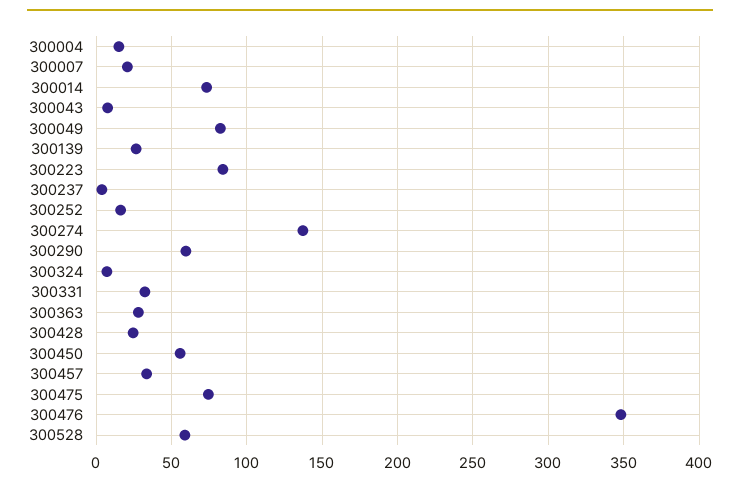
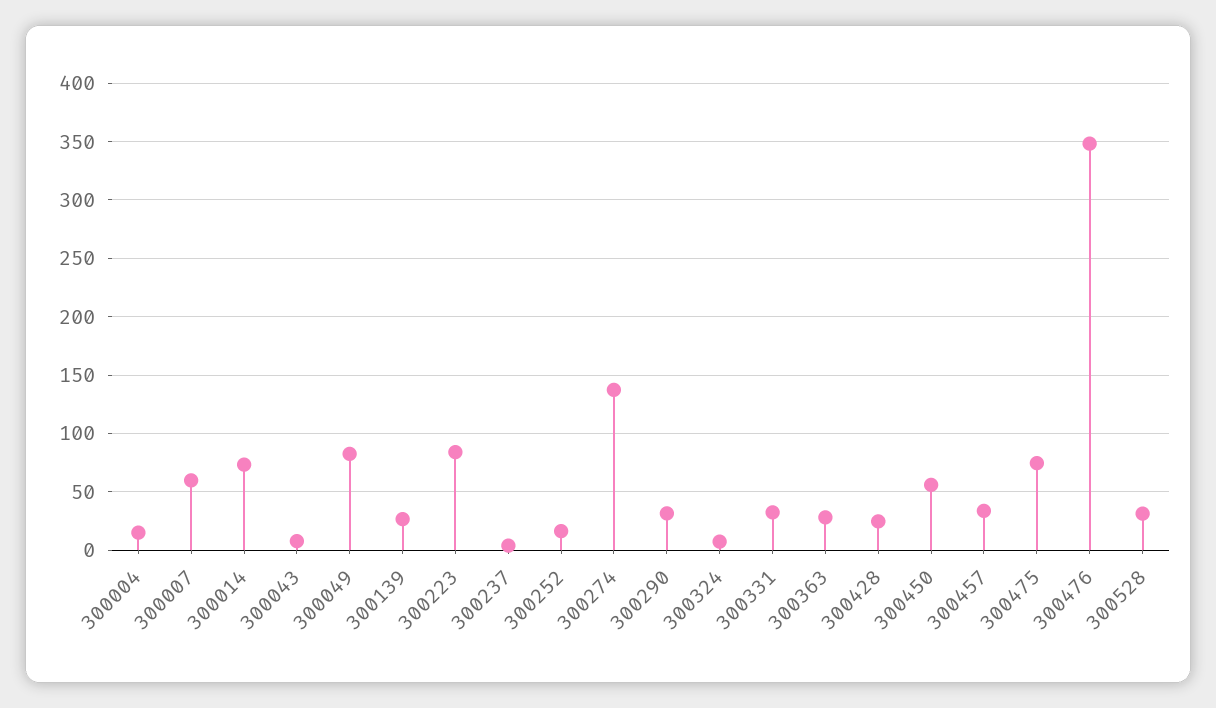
300007: 20 -> 60
300290: 60 -> 30
300528: 60 -> 30

